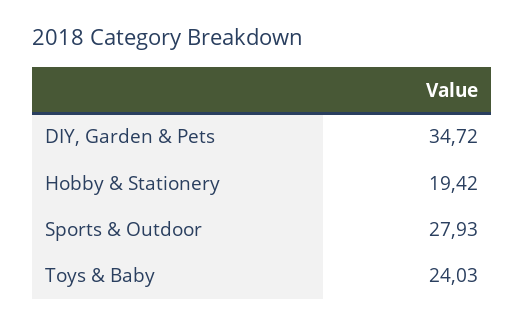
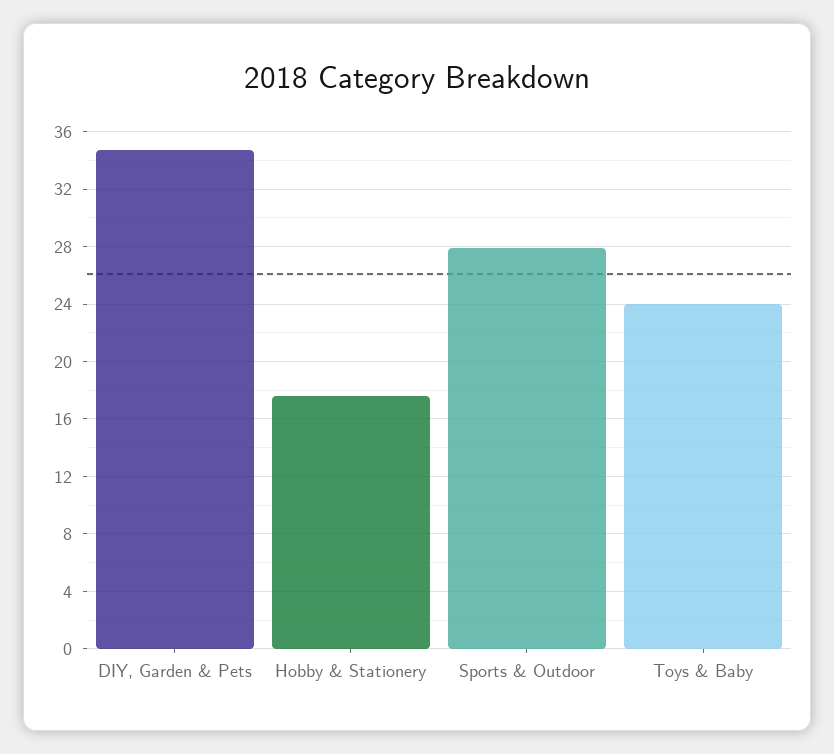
Hobby & Stationery: 19.42 -> 17.5

